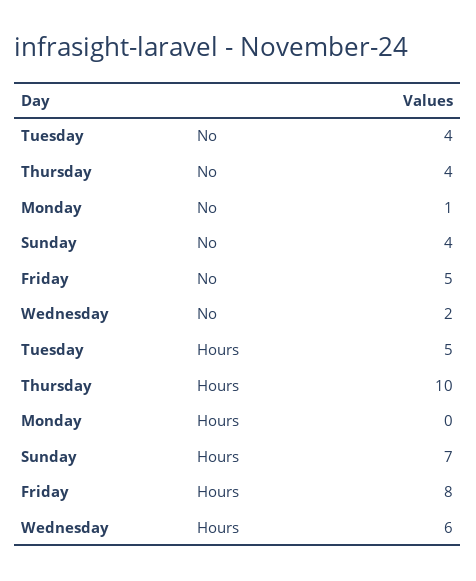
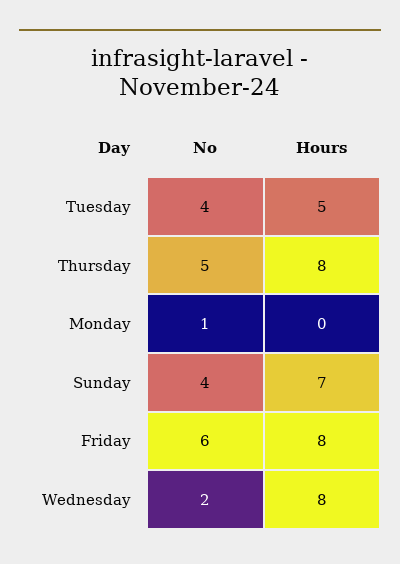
Thursday, No: 4 -> 5
Friday, No: 5 -> 6
Thursday, Hours: 10 -> 8
Wednesday, Hours: 6 -> 8

